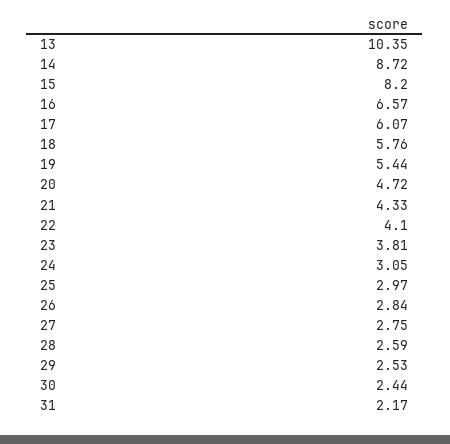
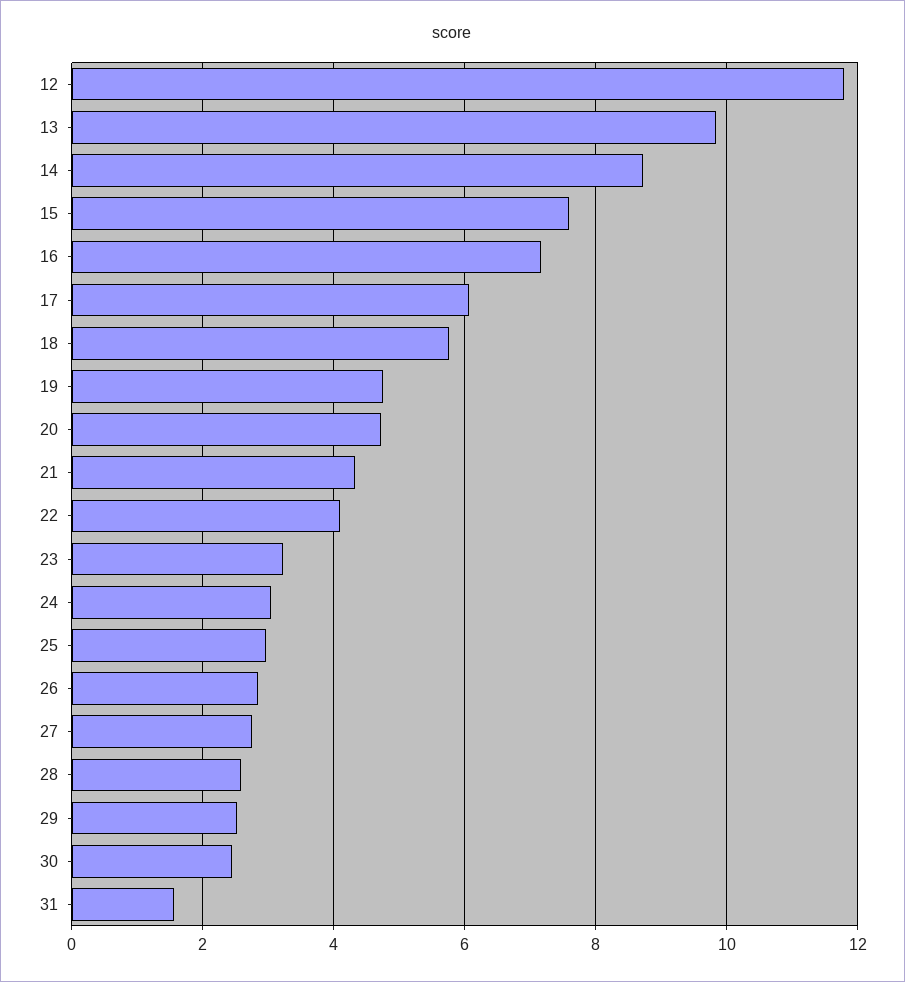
13: 10.35 -> 9.8
15: 8.2 -> 7.6
16: 6.57 -> 7.2
19: 5.44 -> 4.8
23: 3.81 -> 3.2
31: 2.17 -> 1.6
12: none -> 11.8

